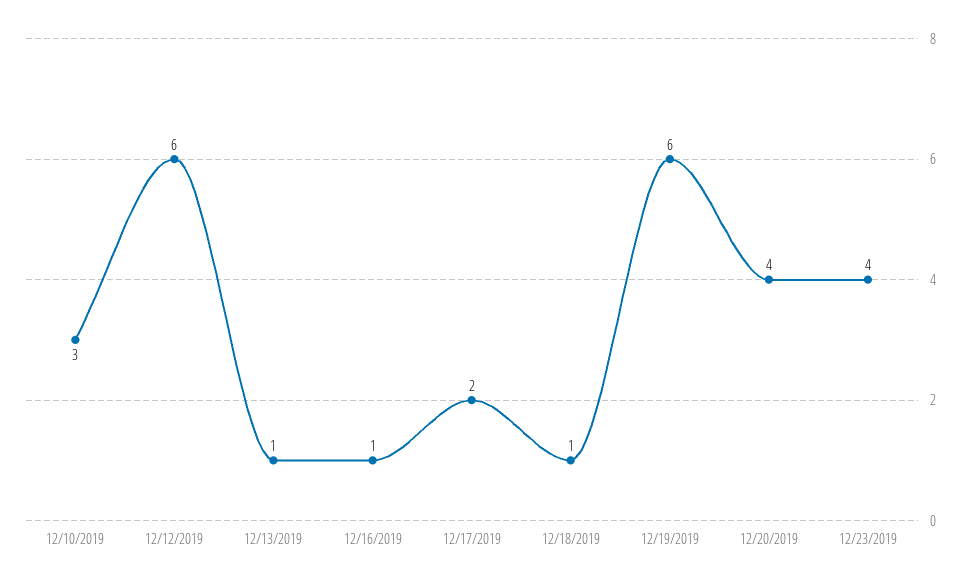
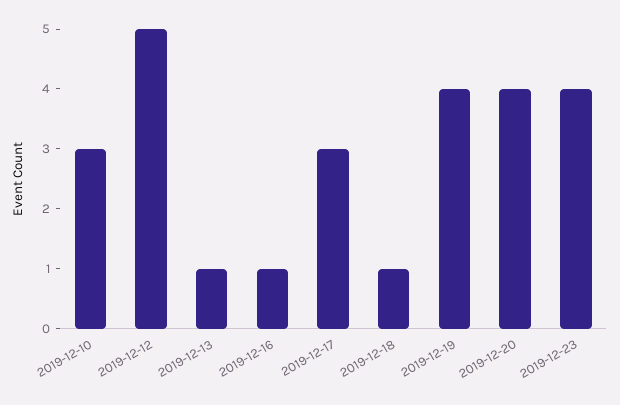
12/12/2019: 6 -> 5
12/17/2019: 2 -> 3
12/19/2019: 6 -> 4

